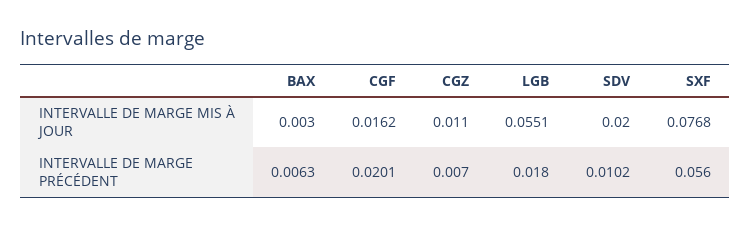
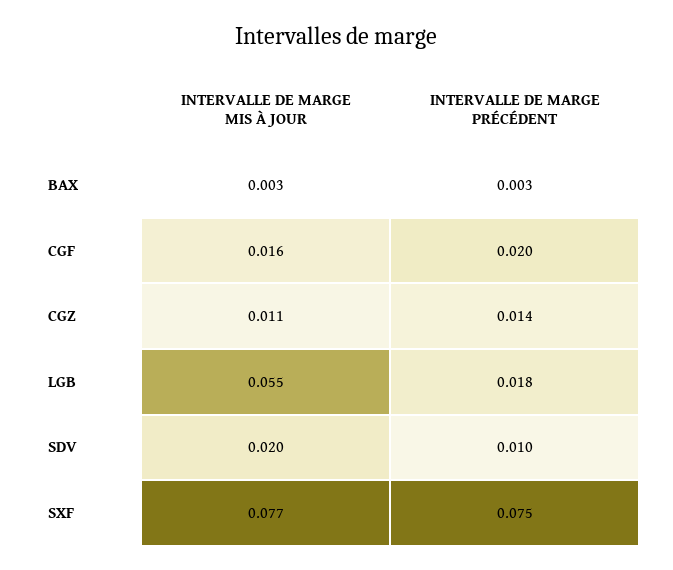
BAX, INTERVALLE DE MARGE PRÉCÉDENT: 0.0063 -> 0.003
CGZ, INTERVALLE DE MARGE PRÉCÉDENT: 0.007 -> 0.014
SXF, INTERVALLE DE MARGE PRÉCÉDENT: 0.056 -> 0.075

